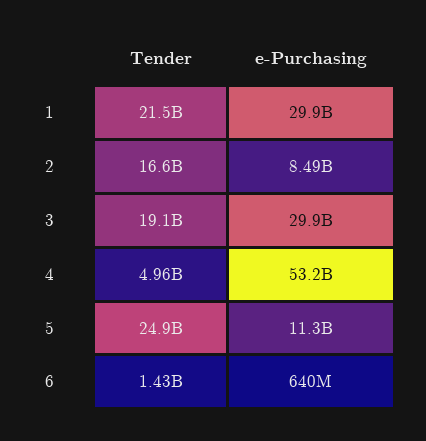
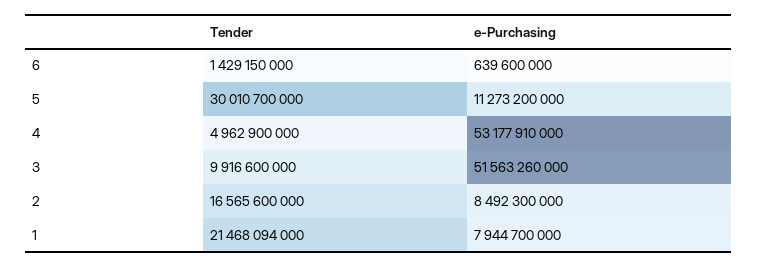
e-Purchasing, 1: 29900000000 -> 7944700000
Tender, 3: 19100000000 -> 9916600000
e-Purchasing, 3: 29900000000 -> 51563260000
Tender, 5: 24900000000 -> 30010700000

